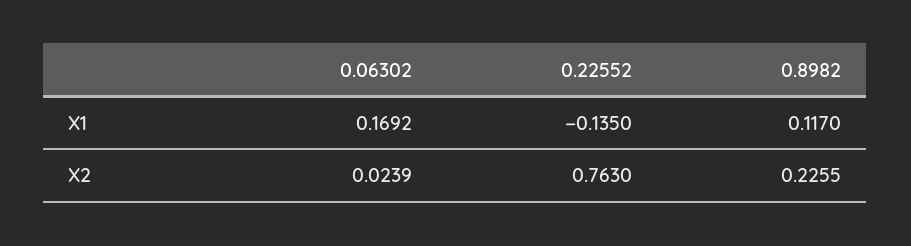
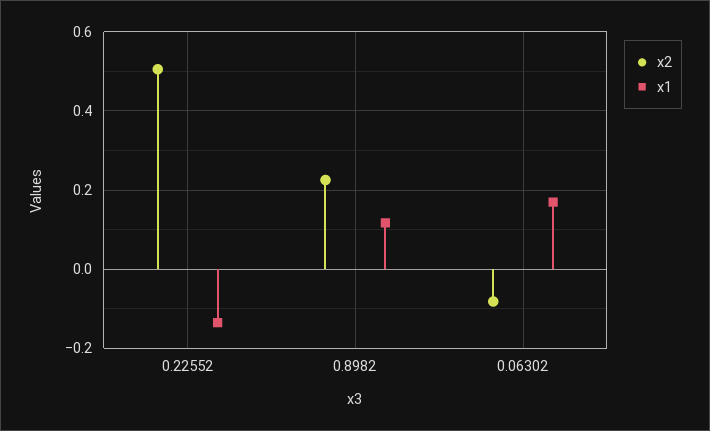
X2, 0.06302: 0.0239 -> -0.08
X2, 0.22552: 0.763 -> 0.5

